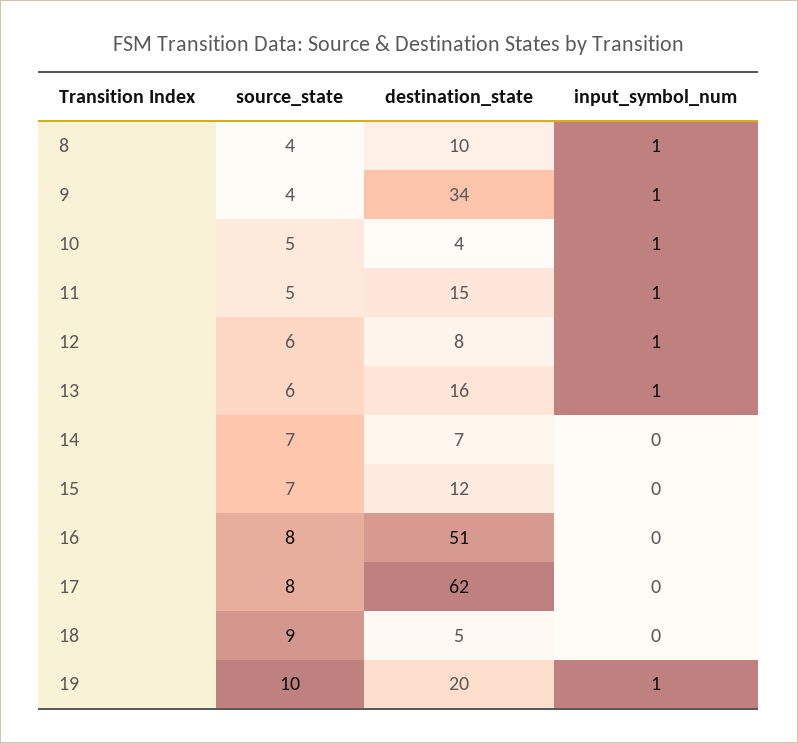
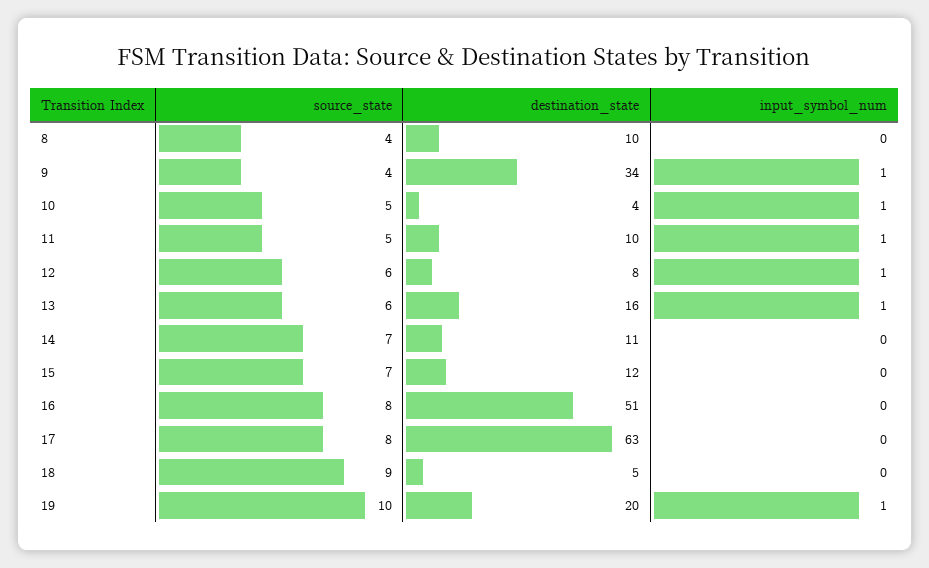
input_symbol_num, 8: 1 -> 0
destination_state, 11: 15 -> 10
destination_state, 14: 7 -> 11
destination_state, 17: 62 -> 63

